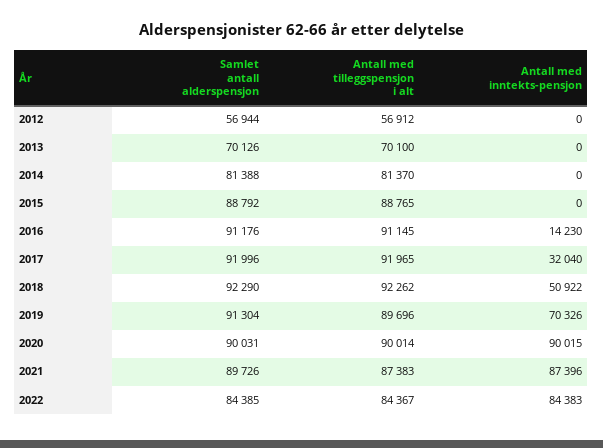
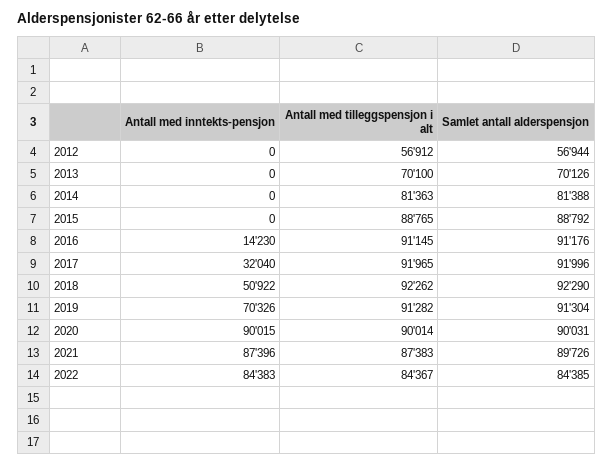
Antall med tilleggspensjon i alt, 2014: 81370 -> 81363
Antall med tilleggspensjon i alt, 2019: 89696 -> 91282

